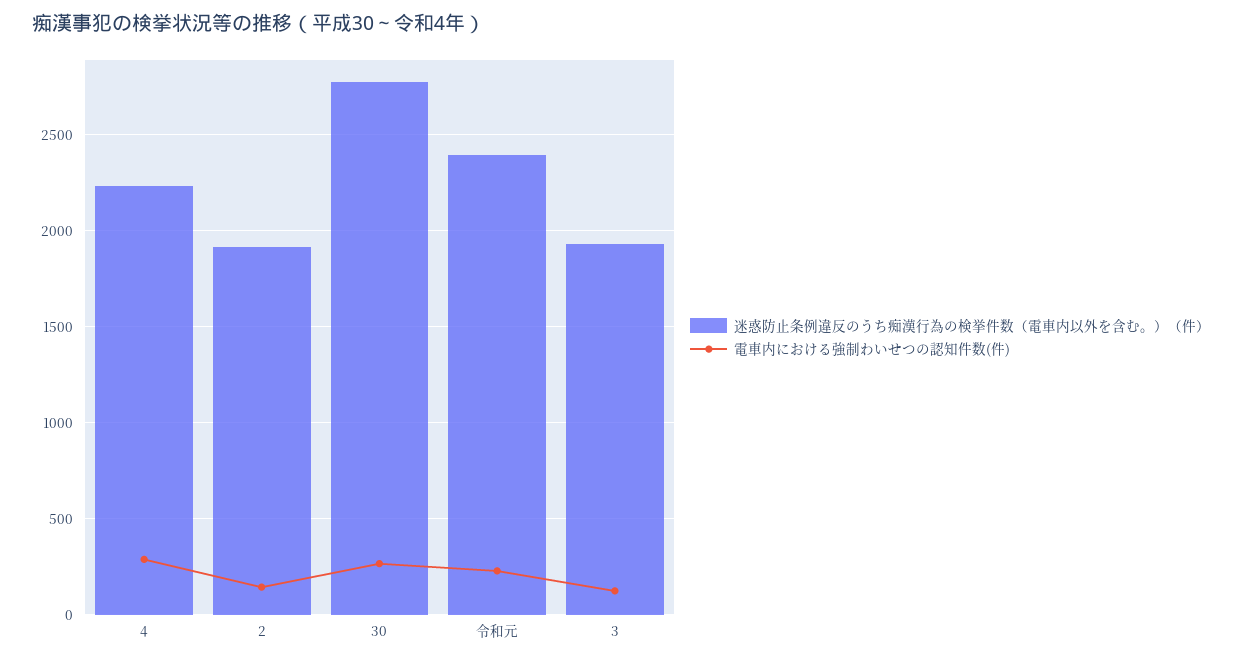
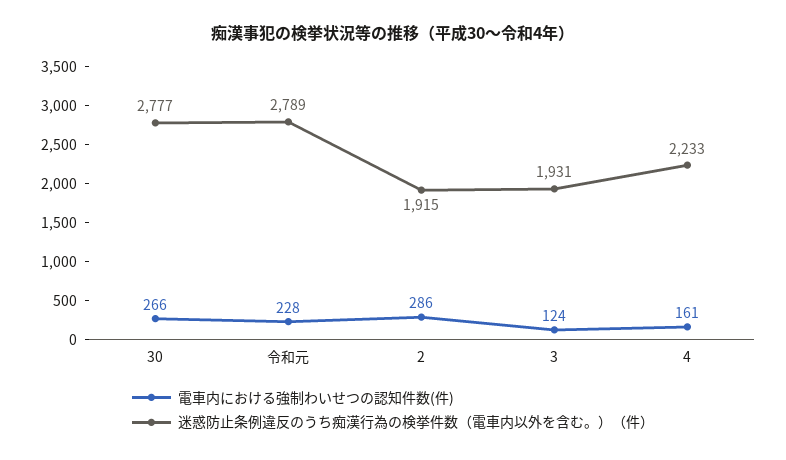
電車内における強制わいせつの認知件数(件), 4: 300 -> 161
電車内における強制わいせつの認知件数(件), 2: 150 -> 286
迷惑防止条例違反のうち痴漢行為の検挙件数（電車内以外を含む。）（件）, 令和元: 2400 -> 2789

